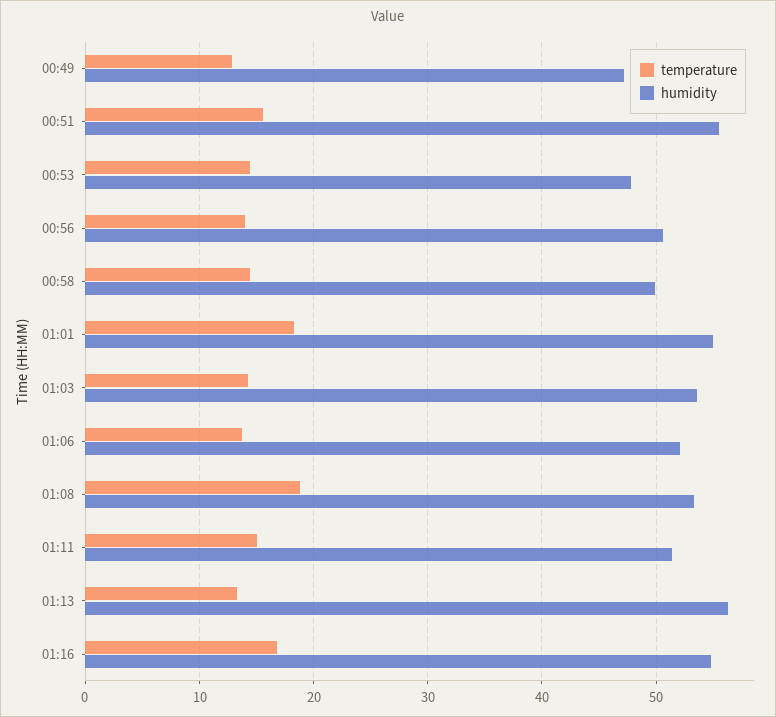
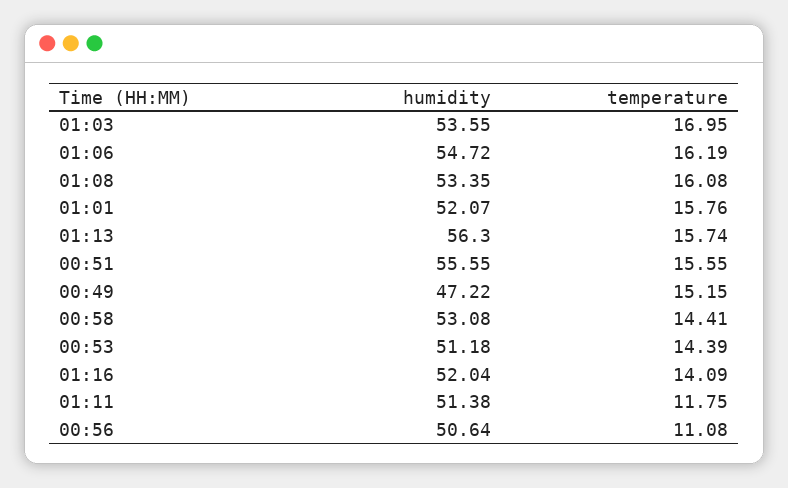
temperature, 00:49: 13 -> 15.15
humidity, 00:53: 48 -> 51.18
temperature, 00:56: 14 -> 11.08
humidity, 00:58: 50 -> 53.08
temperature, 01:01: 18 -> 15.76
humidity, 01:01: 55 -> 52.07
temperature, 01:03: 14 -> 16.95
temperature, 01:06: 14 -> 16.19
humidity, 01:06: 52 -> 54.72
temperature, 01:08: 19 -> 16.08
temperature, 01:11: 15 -> 11.75
temperature, 01:13: 13 -> 15.74
temperature, 01:16: 17 -> 14.09
humidity, 01:16: 55 -> 52.04

